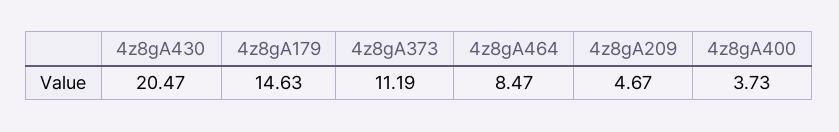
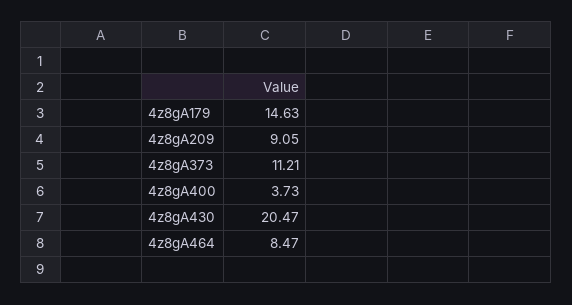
4z8gA373: 11.19 -> 11.21
4z8gA209: 4.67 -> 9.05

